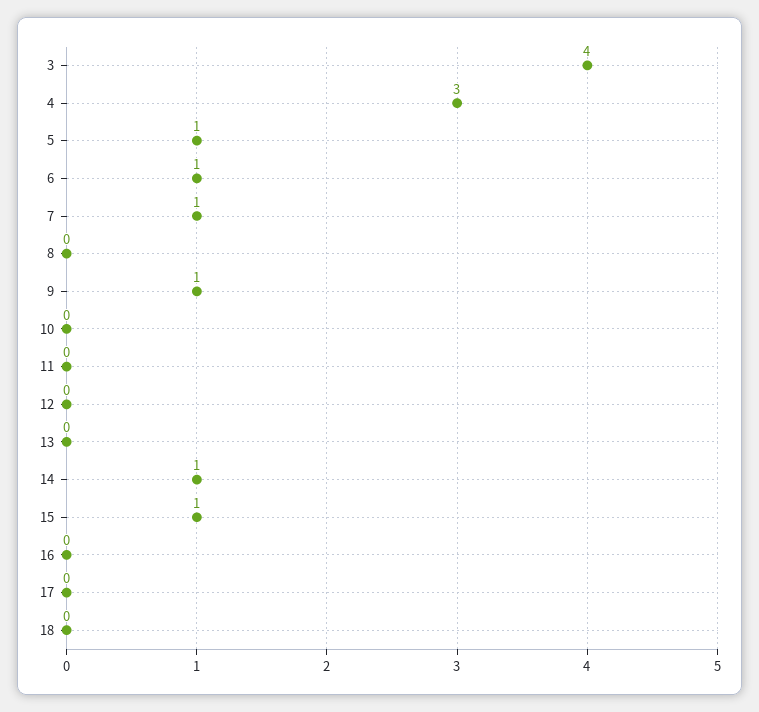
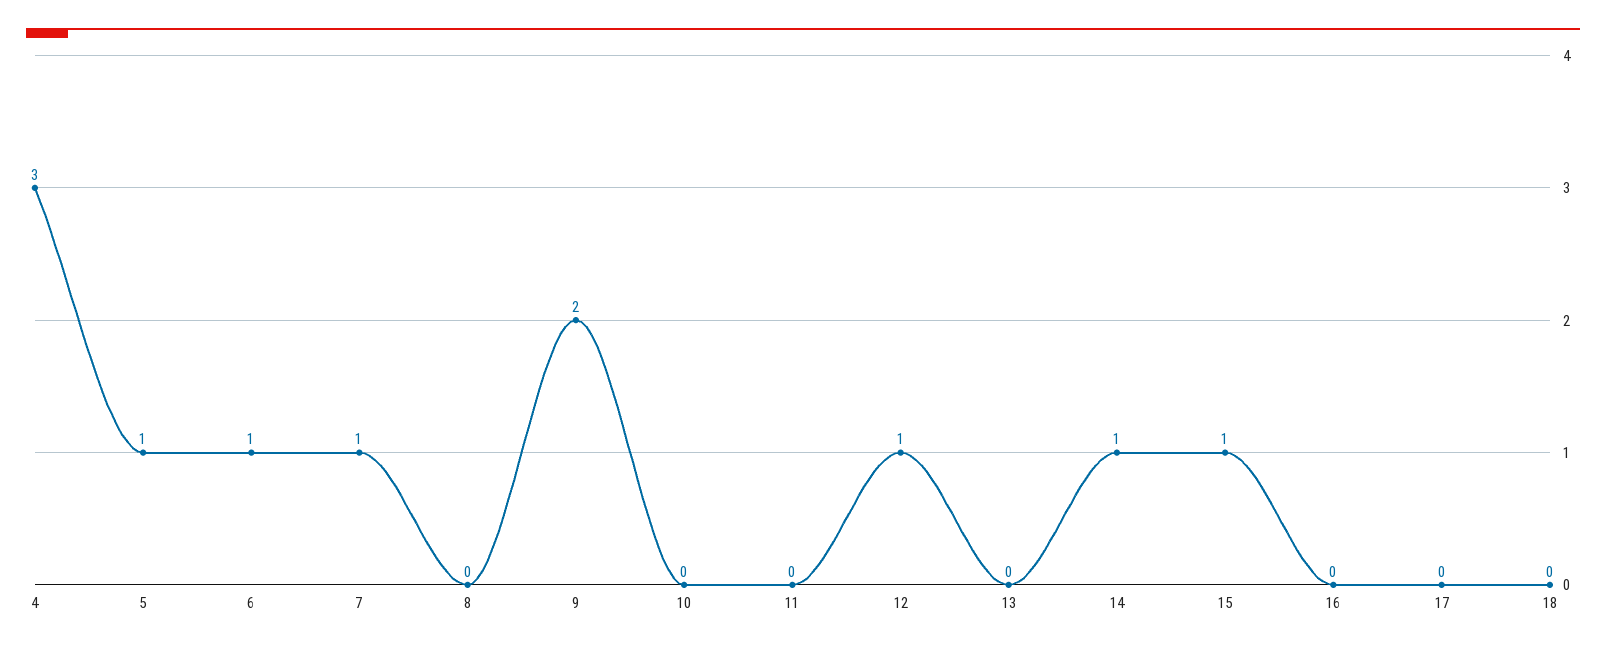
3: 4 -> none
9: 1 -> 2
12: 0 -> 1

